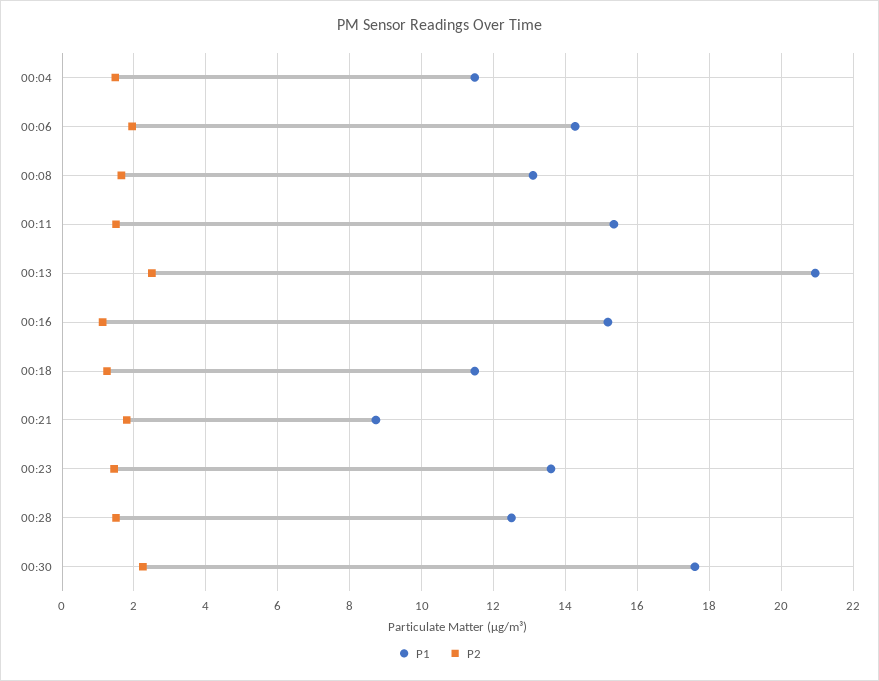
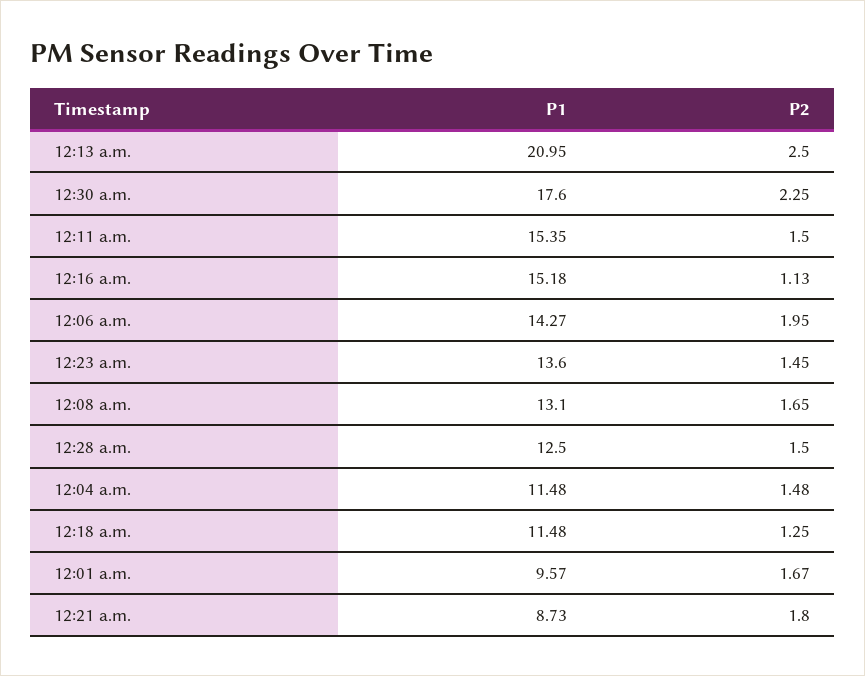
P1, 12:01 a.m.: none -> 9.57
P2, 12:01 a.m.: none -> 1.67

